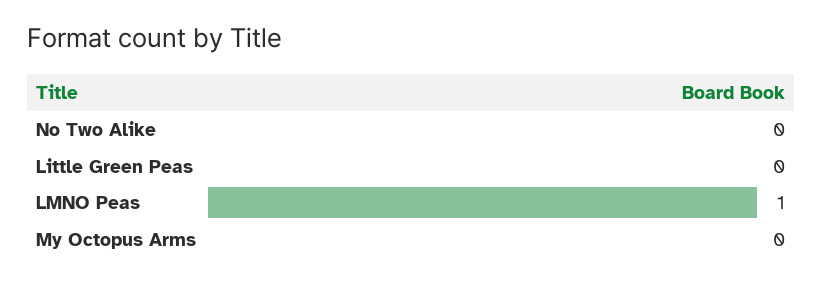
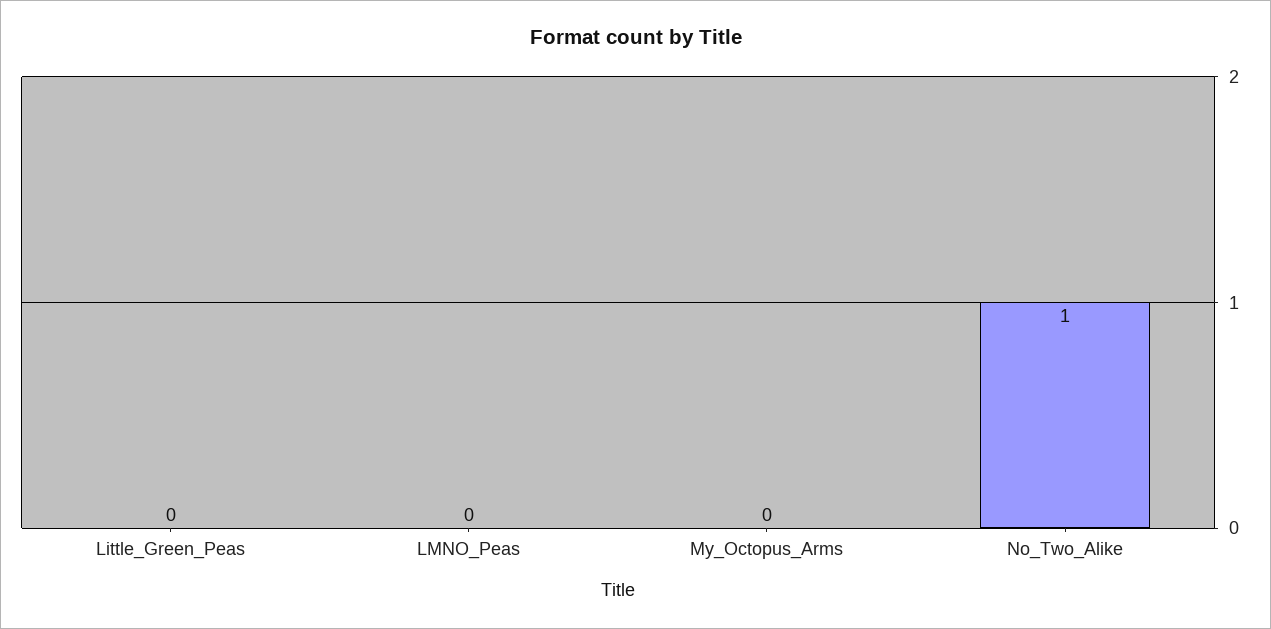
No Two Alike: 0 -> 1
LMNO Peas: 1 -> 0

